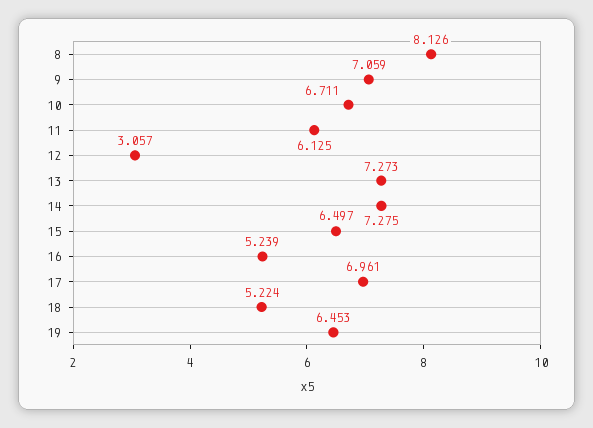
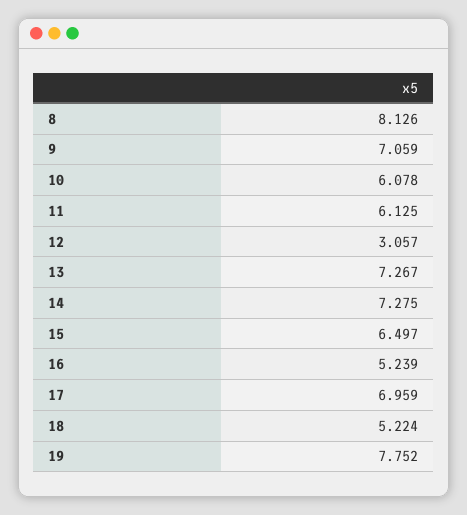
10: 6.711 -> 6.078
13: 7.273 -> 7.267
17: 6.961 -> 6.959
19: 6.453 -> 7.752

